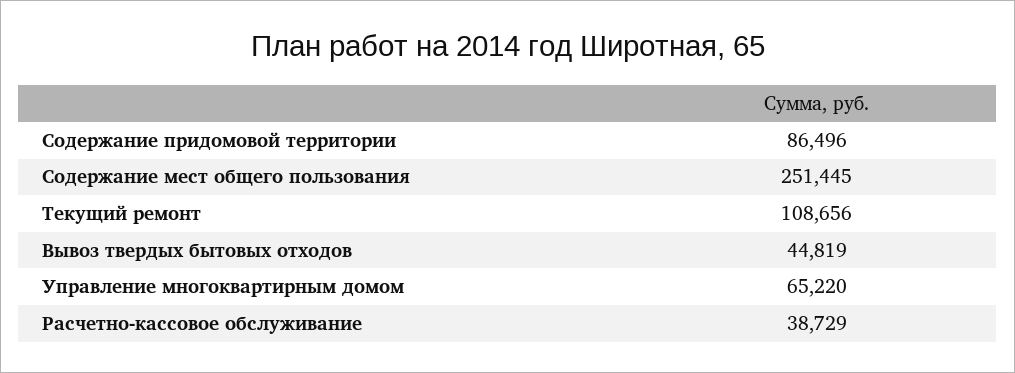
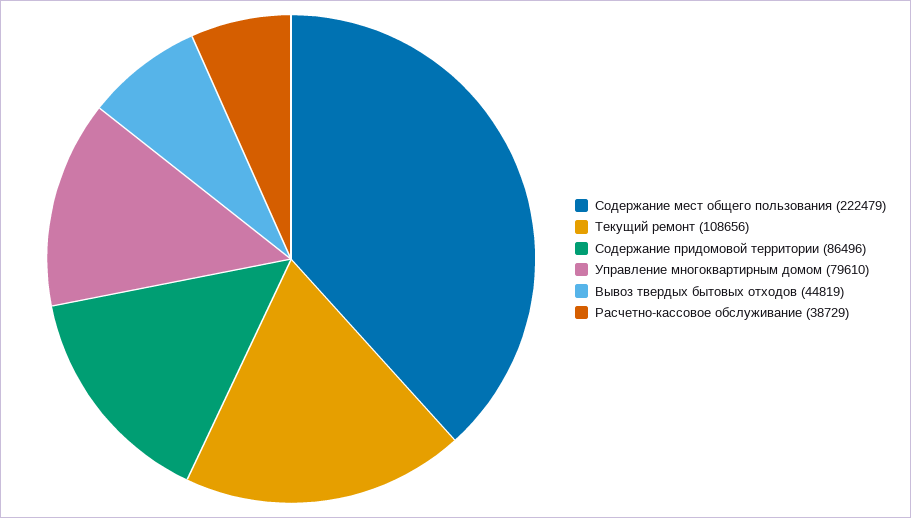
Содержание мест общего пользования: 251445 -> 222479
Управление многоквартирным домом: 65220 -> 79610

